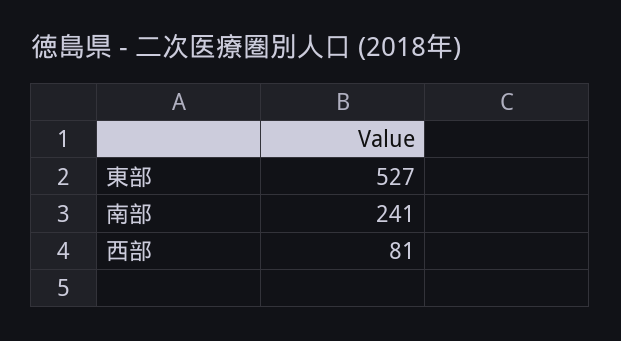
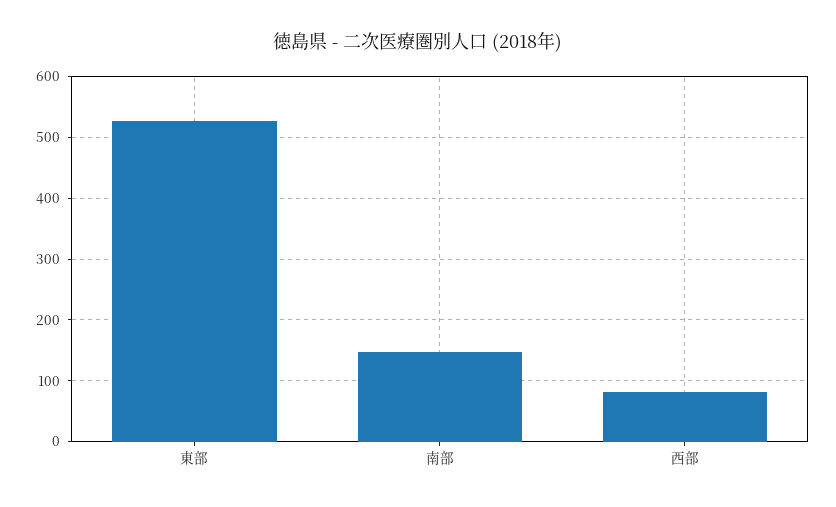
南部: 241 -> 150

